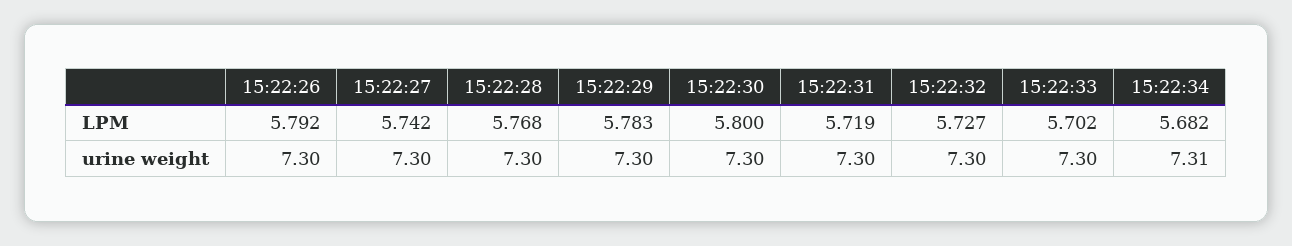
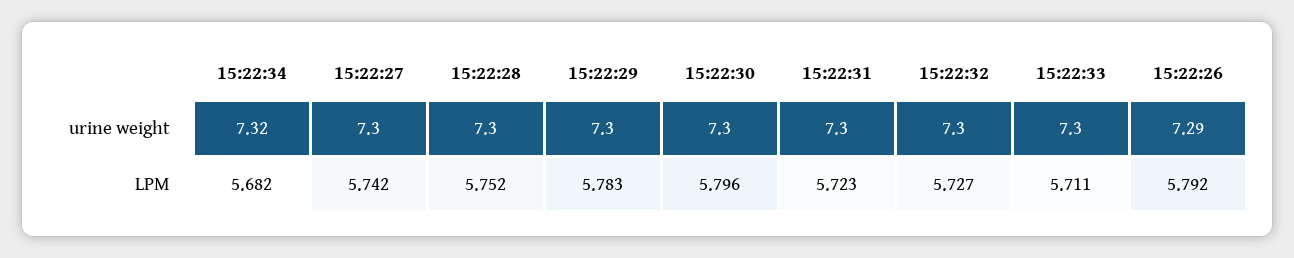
15:22:28, LPM: 5.768 -> 5.752
15:22:30, LPM: 5.8 -> 5.796
15:22:31, LPM: 5.719 -> 5.723
15:22:33, LPM: 5.702 -> 5.711
15:22:26, urine weight: 7.3 -> 7.29
15:22:34, urine weight: 7.31 -> 7.32

